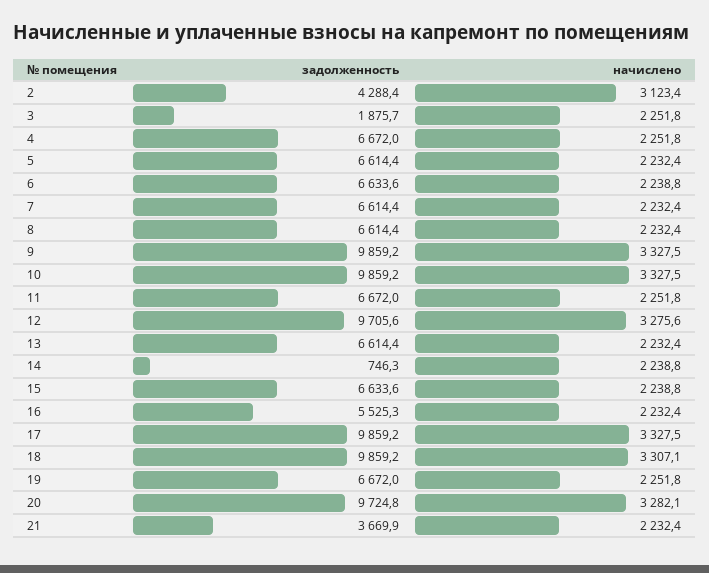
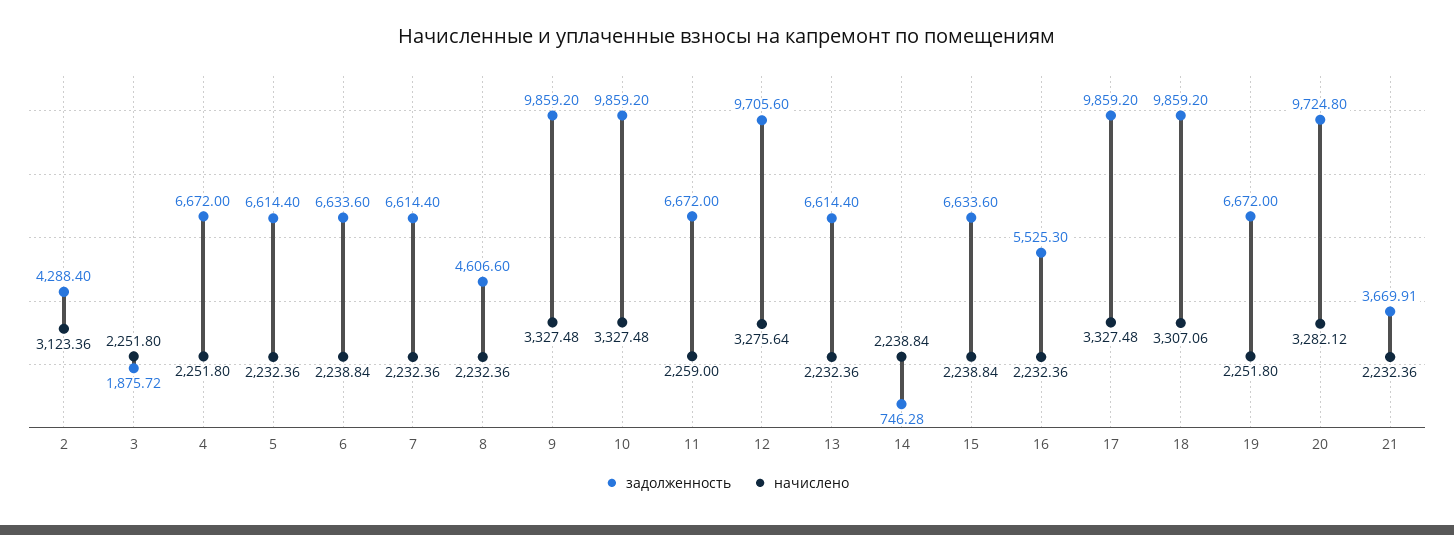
задолженность, 8: 6614.4 -> 4606.6
начислено, 11: 2251.8 -> 2259

